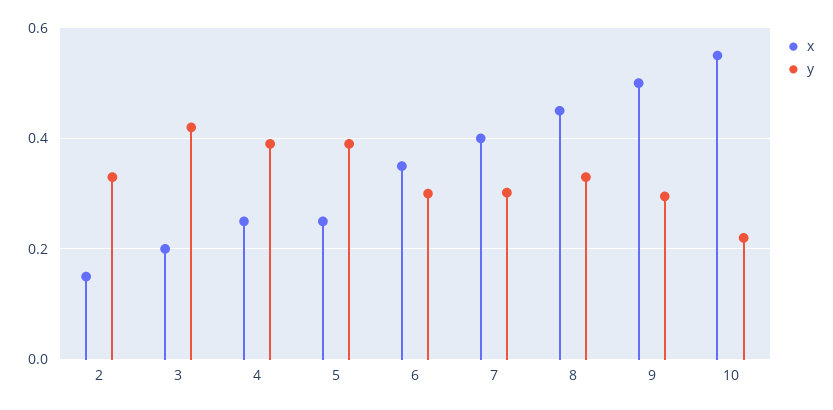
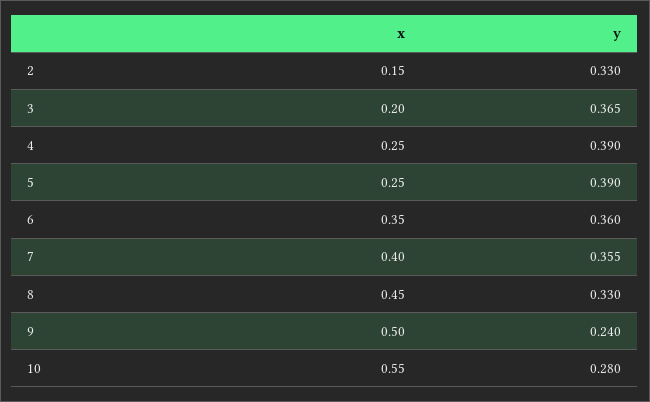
y, 3: 0.42 -> 0.365
y, 6: 0.3 -> 0.36
y, 7: 0.3 -> 0.355
y, 9: 0.3 -> 0.24
y, 10: 0.22 -> 0.28

